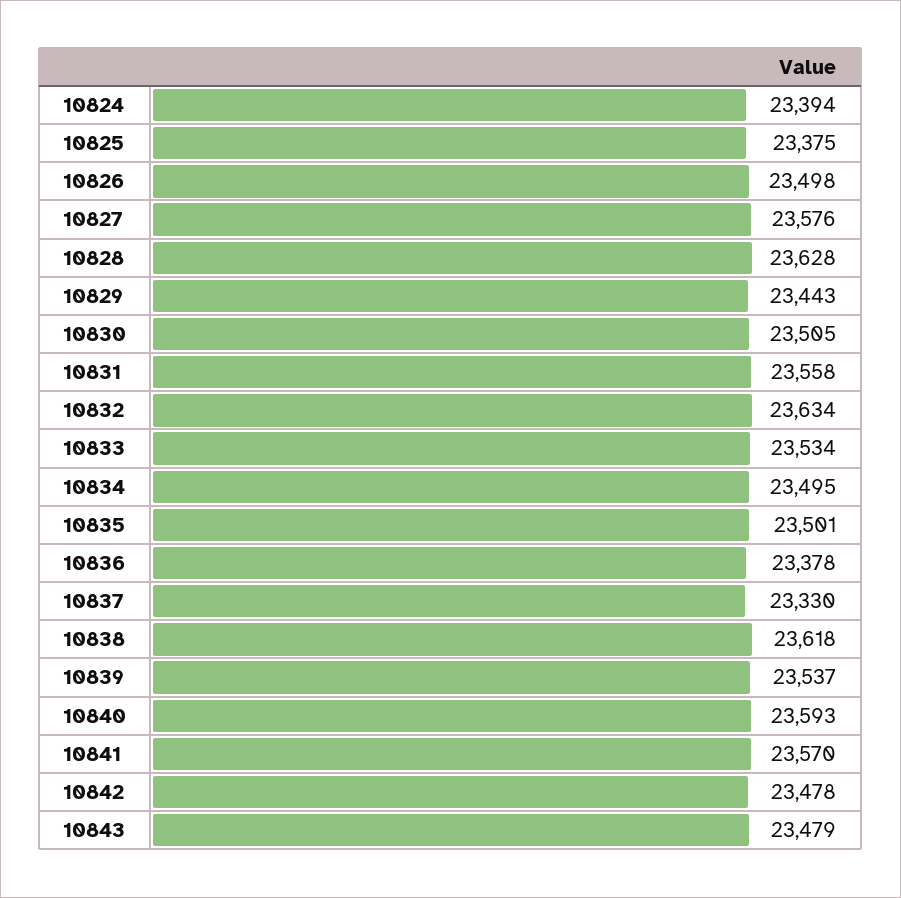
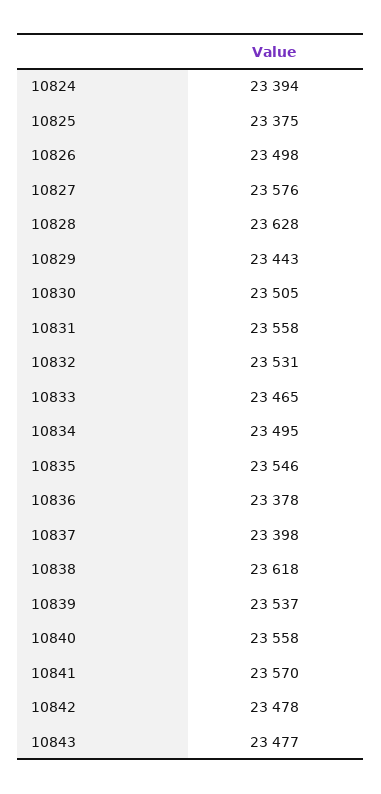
10832: 23634 -> 23531
10833: 23534 -> 23465
10835: 23501 -> 23546
10837: 23330 -> 23398
10840: 23593 -> 23558
10843: 23479 -> 23477

